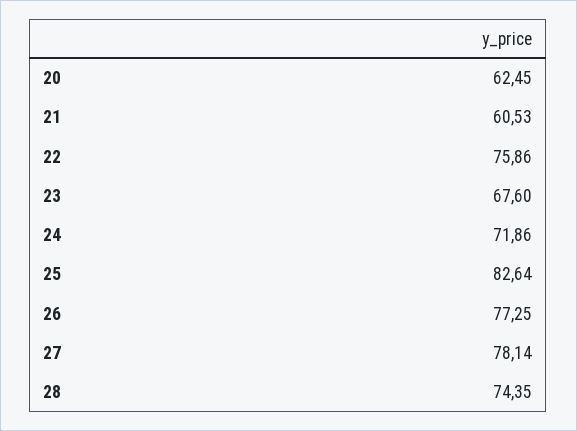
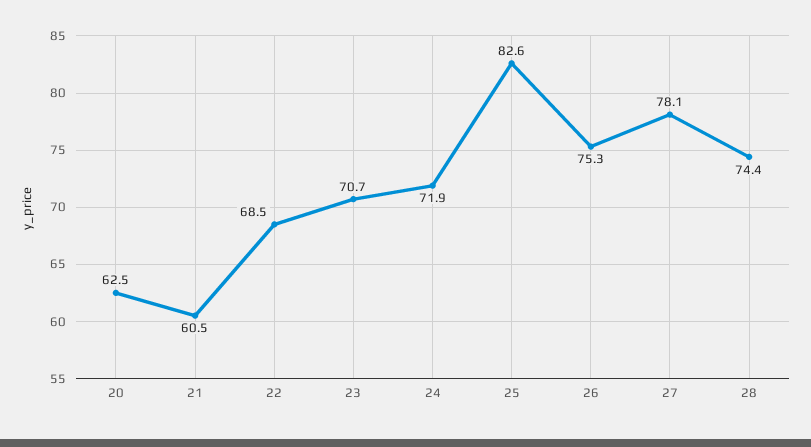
22: 75.86 -> 68.5
23: 67.6 -> 70.7
26: 77.25 -> 75.3

